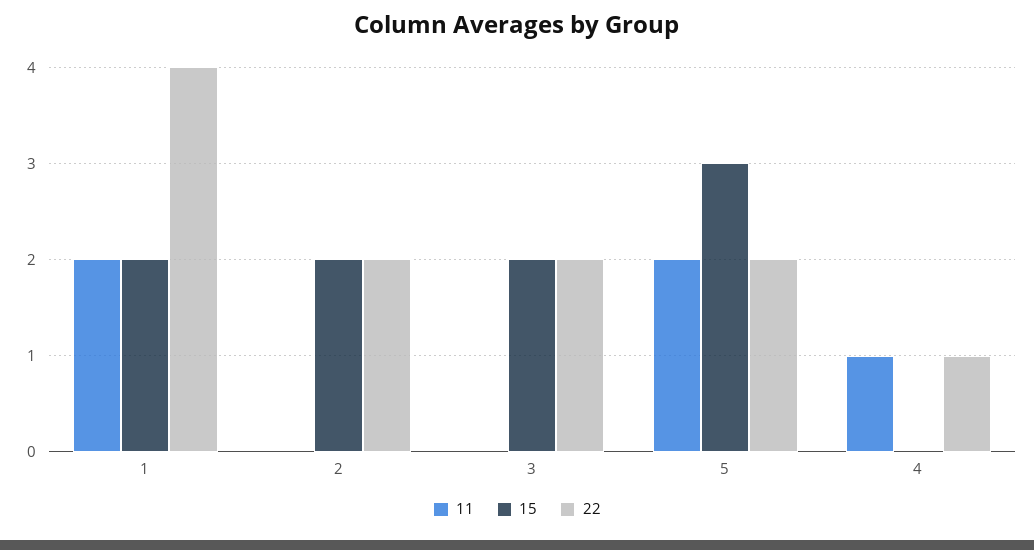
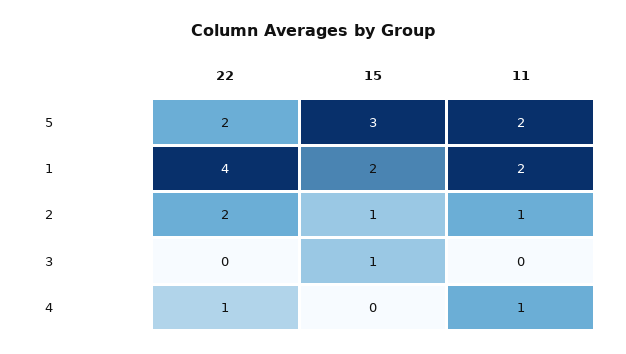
11, 2: 0 -> 1
15, 2: 2 -> 1
15, 3: 2 -> 1
22, 3: 2 -> 0

